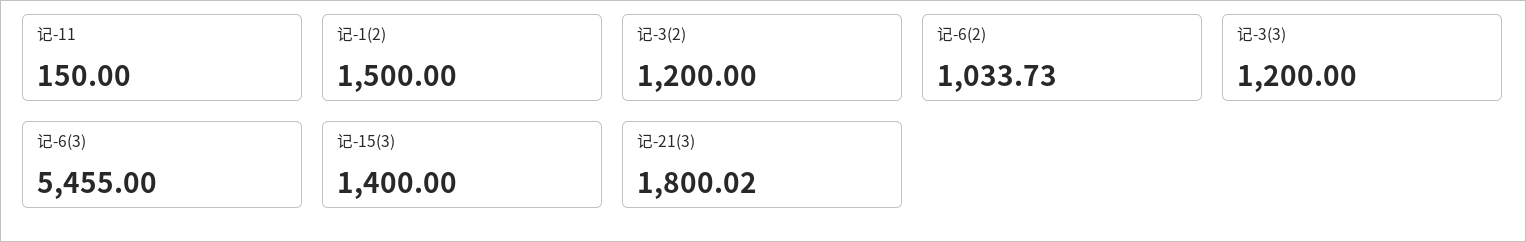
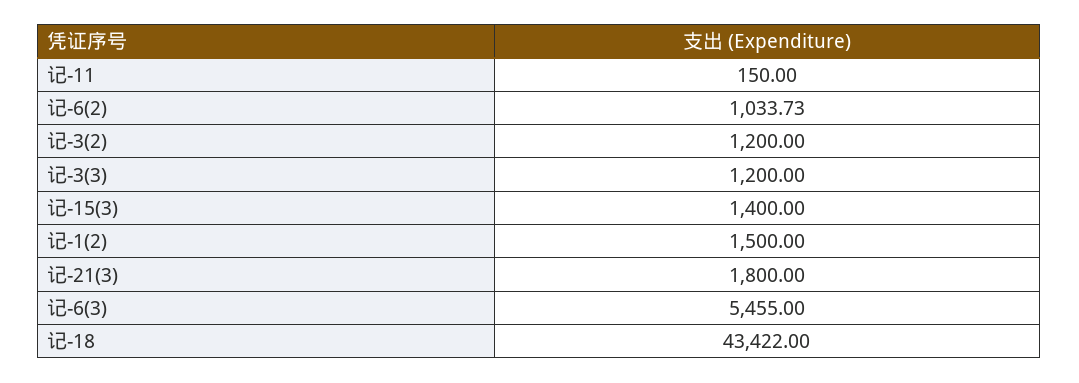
记-21(3): 1800.02 -> 1800
记-18: none -> 43422

